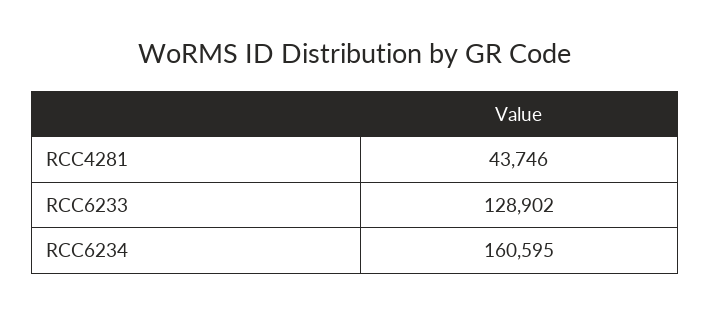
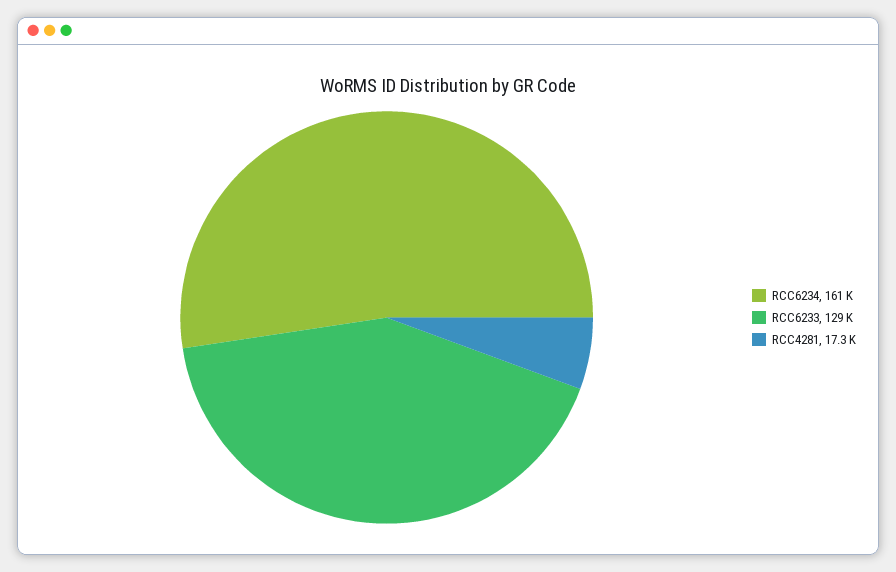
RCC4281: 43746 -> 17300

